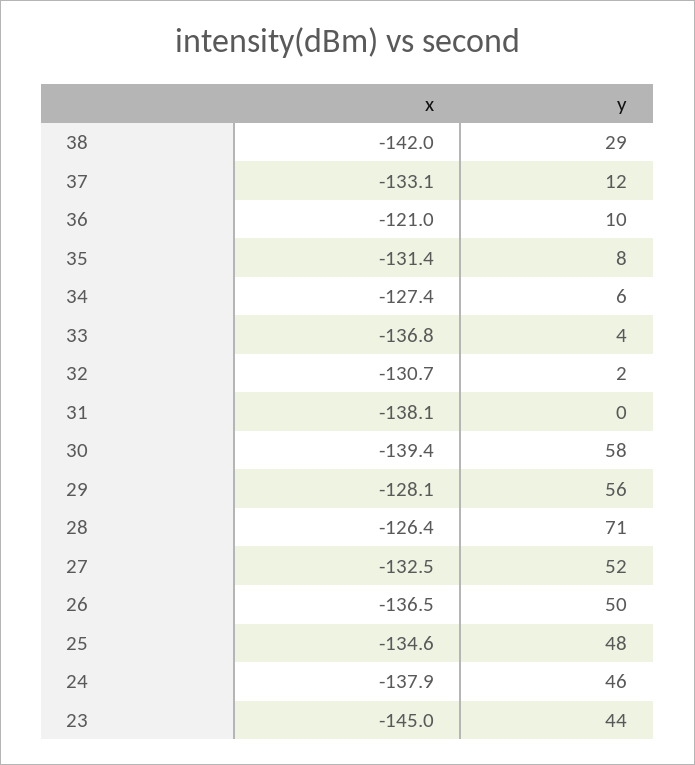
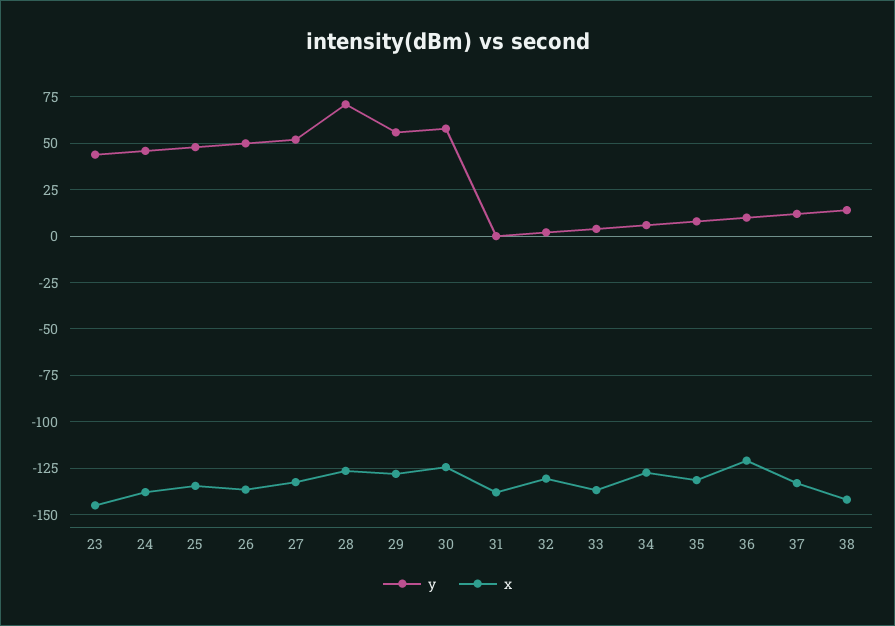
y, 38: 29 -> 15
x, 30: -139.4 -> -125

